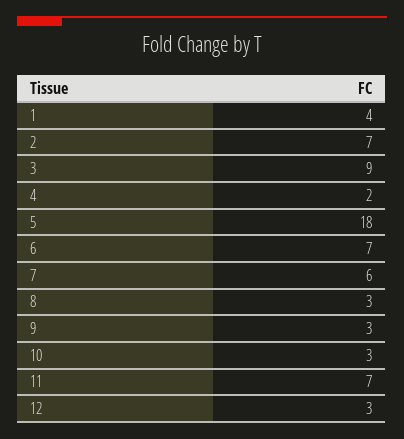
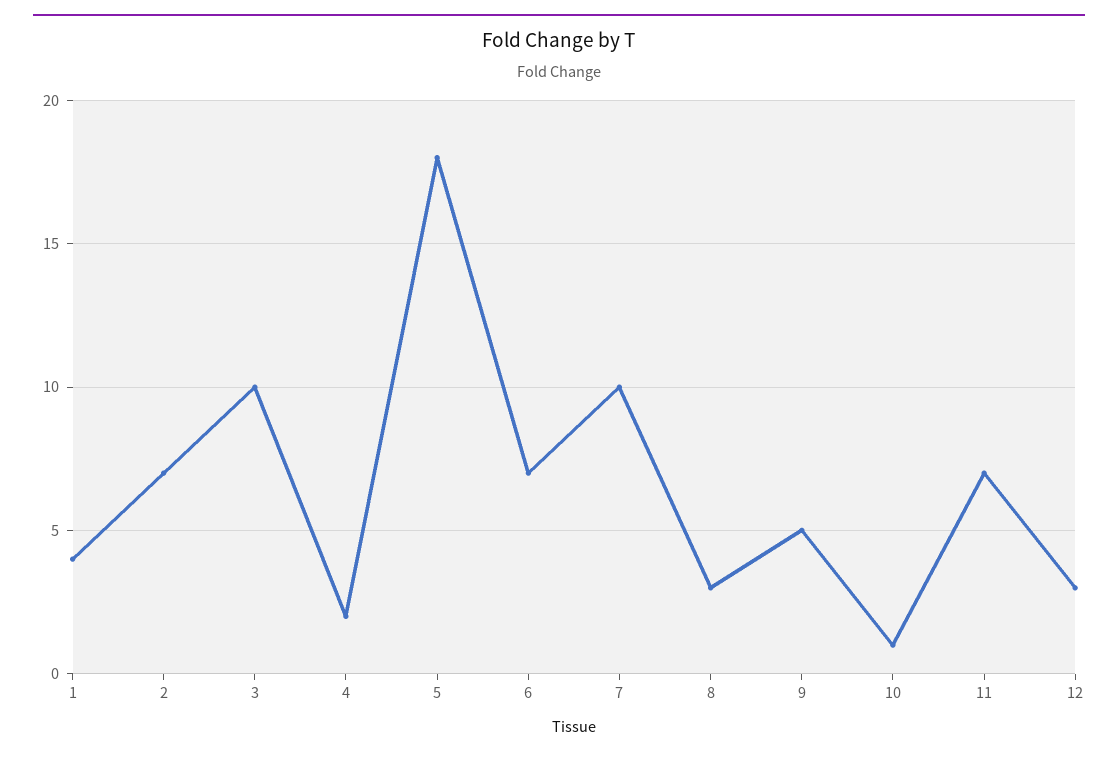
3: 9 -> 10
7: 6 -> 10
9: 3 -> 5
10: 3 -> 1

